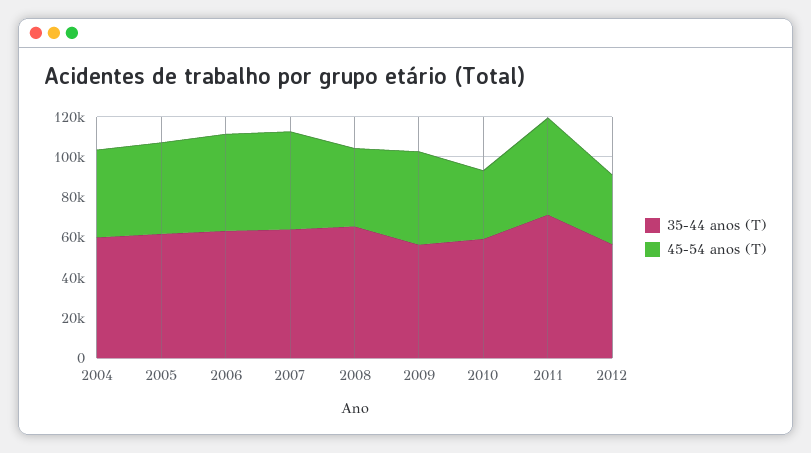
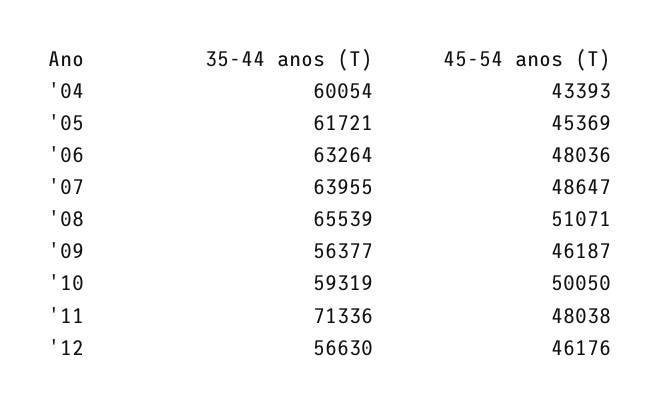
45-54 anos (T), 2008: 40000 -> 51071
45-54 anos (T), 2010: 35000 -> 50050
45-54 anos (T), 2012: 35000 -> 46176

